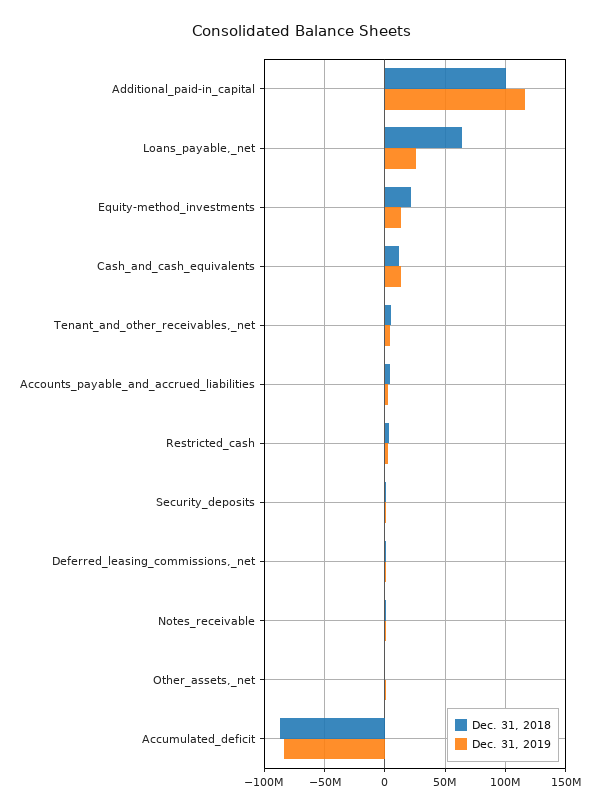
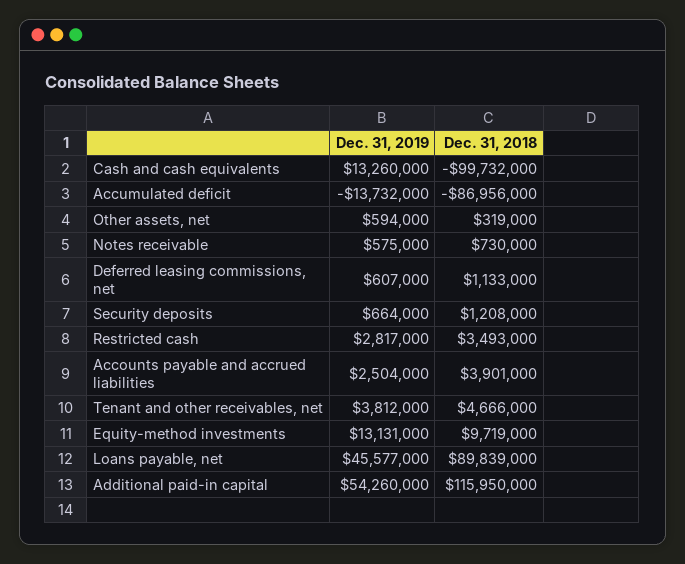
Dec. 31, 2018, Additional_paid-in_capital: 100000000 -> 115950000
Dec. 31, 2019, Additional_paid-in_capital: 115000000 -> 54260000
Dec. 31, 2018, Loans_payable,_net: 65000000 -> 89839000
Dec. 31, 2019, Loans_payable,_net: 25000000 -> 45577000
Dec. 31, 2018, Equity-method_investments: 20000000 -> 9719000
Dec. 31, 2018, Cash_and_cash_equivalents: 10000000 -> -99732000
Dec. 31, 2019, Accumulated_deficit: -85000000 -> -13732000

